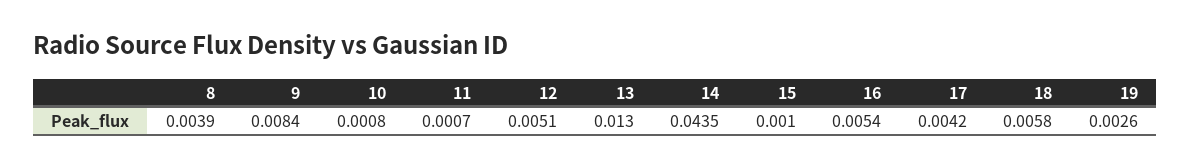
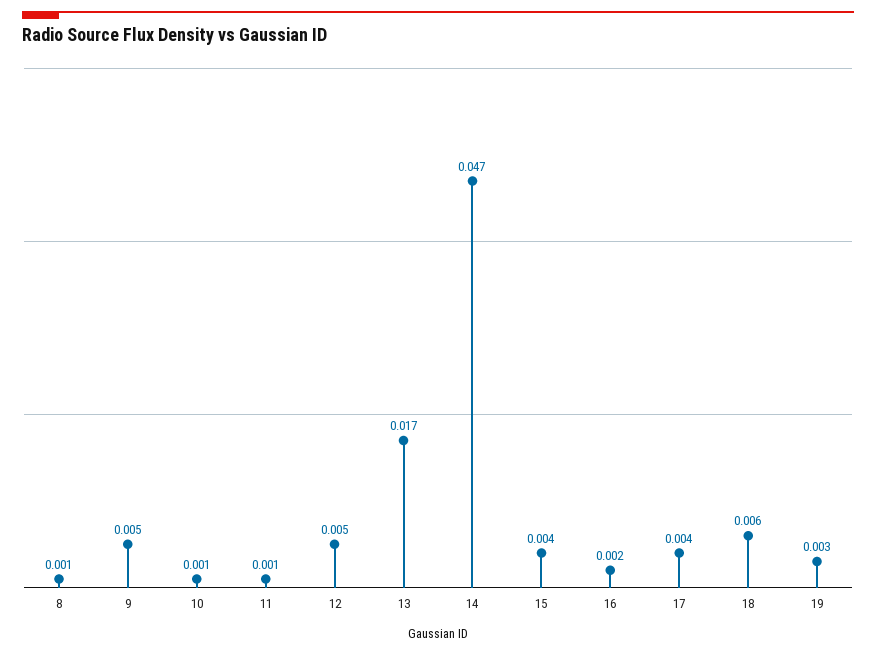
8: 0.0039 -> 0.001
9: 0.0084 -> 0.005
13: 0.013 -> 0.017
14: 0.0435 -> 0.047
15: 0.001 -> 0.004
16: 0.0054 -> 0.002

